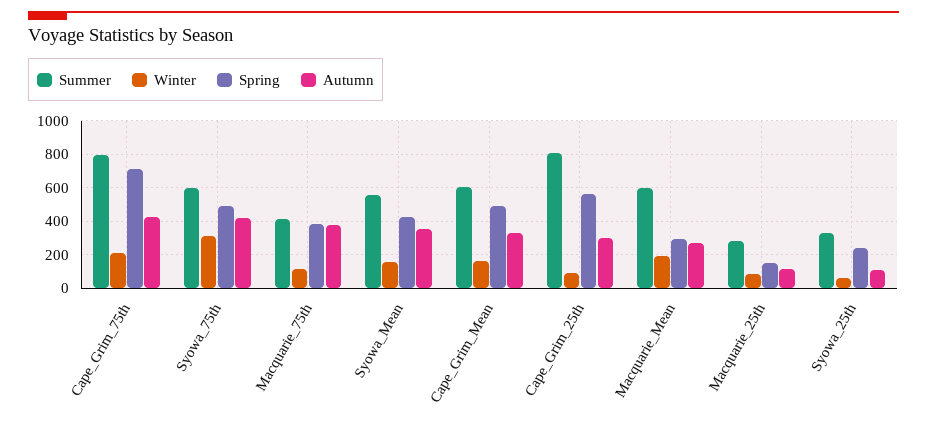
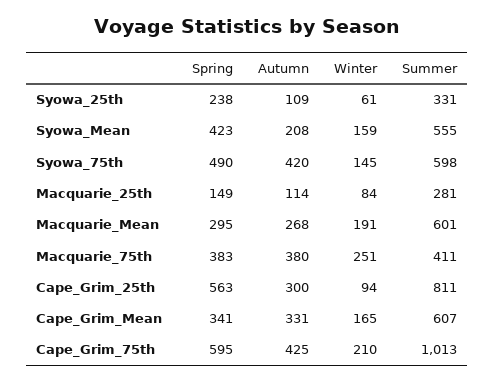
Summer, Cape_Grim_75th: 800 -> 1013
Spring, Cape_Grim_75th: 700 -> 595
Winter, Syowa_75th: 300 -> 145
Winter, Macquarie_75th: 100 -> 251
Autumn, Syowa_Mean: 350 -> 208
Spring, Cape_Grim_Mean: 500 -> 341

